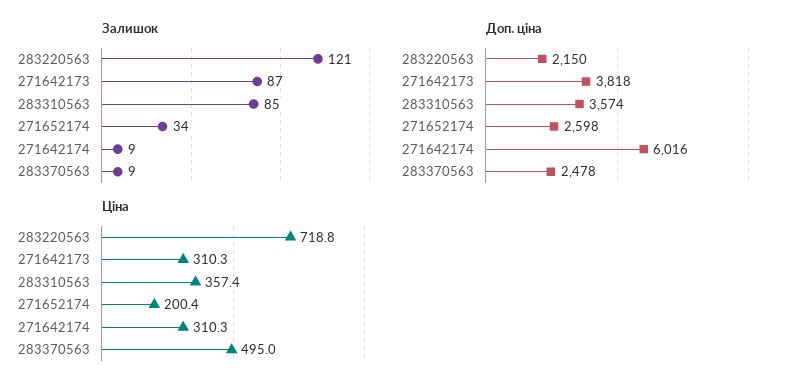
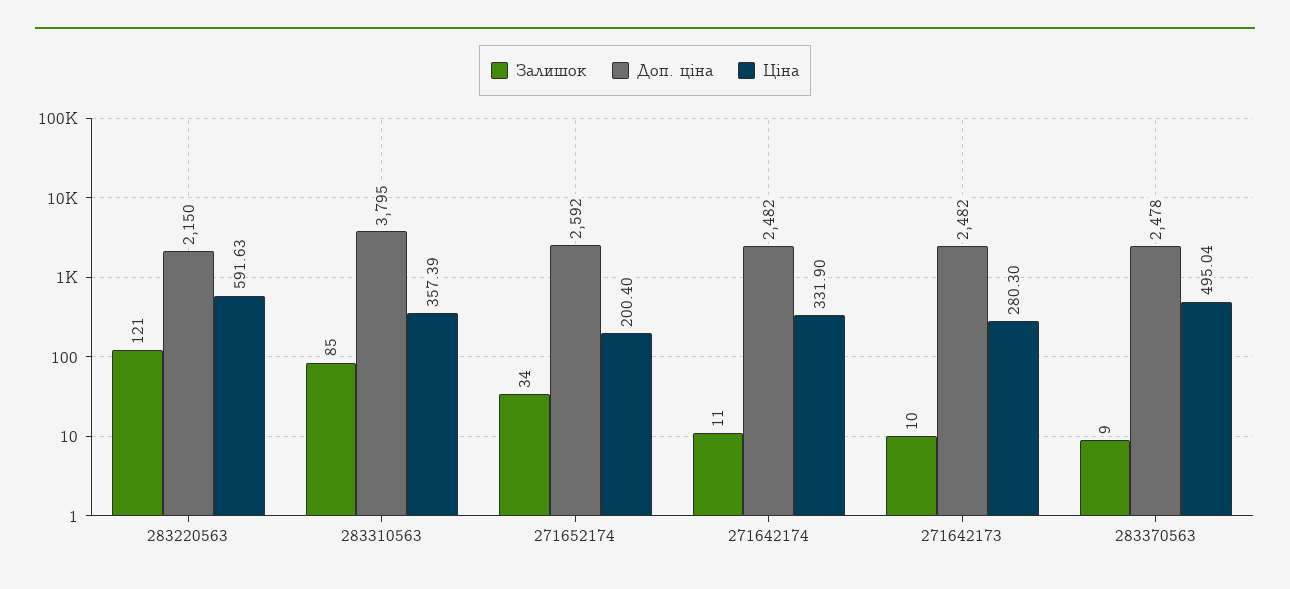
Залишок, 271642173: 87 -> 10
Залишок, 271642174: 9 -> 11
Доп. ціна, 271642173: 3818 -> 2482
Доп. ціна, 283310563: 3574 -> 3795
Доп. ціна, 271652174: 2598 -> 2592
Доп. ціна, 271642174: 6016 -> 2482
Ціна, 283220563: 718.8 -> 591.63
Ціна, 271642173: 310.3 -> 280.3
Ціна, 271642174: 310.3 -> 331.9

